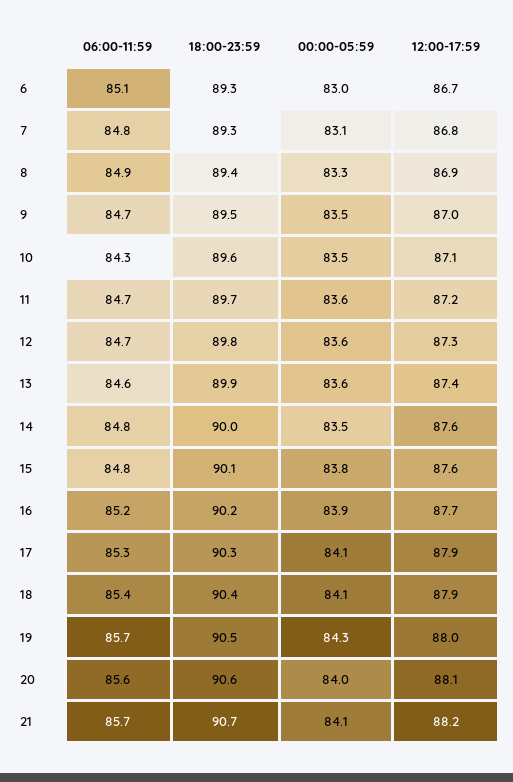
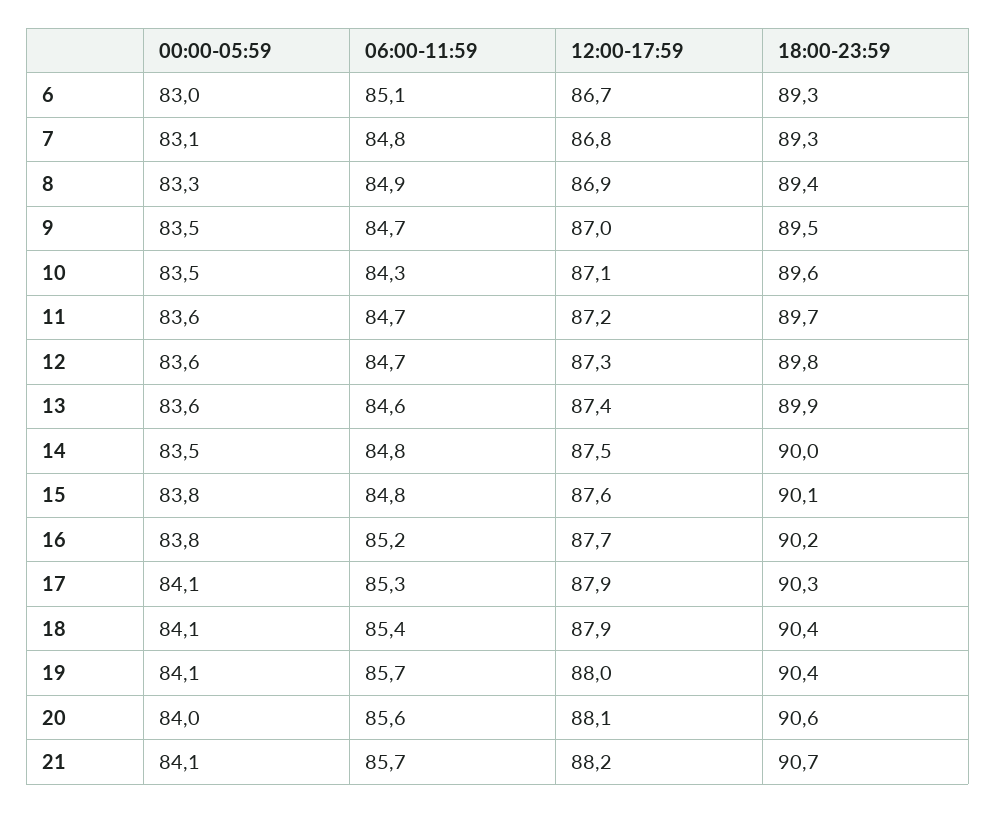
12:00-17:59, 14: 87.6 -> 87.5
00:00-05:59, 16: 83.9 -> 83.8
18:00-23:59, 19: 90.5 -> 90.4
00:00-05:59, 19: 84.3 -> 84.1

